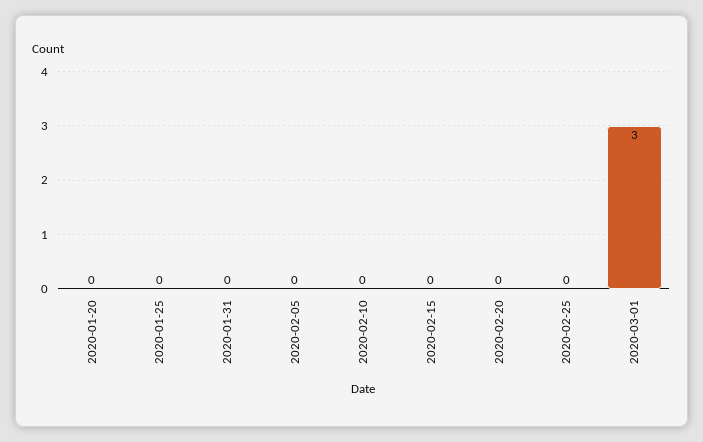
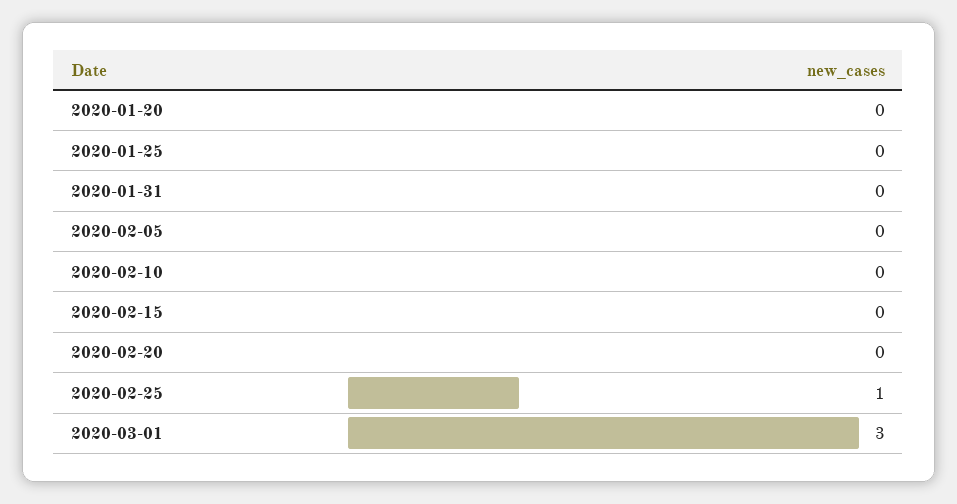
2020-02-25: 0 -> 1

